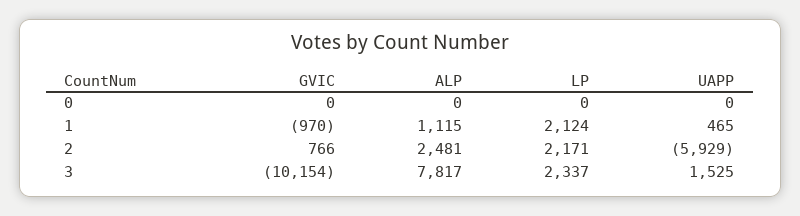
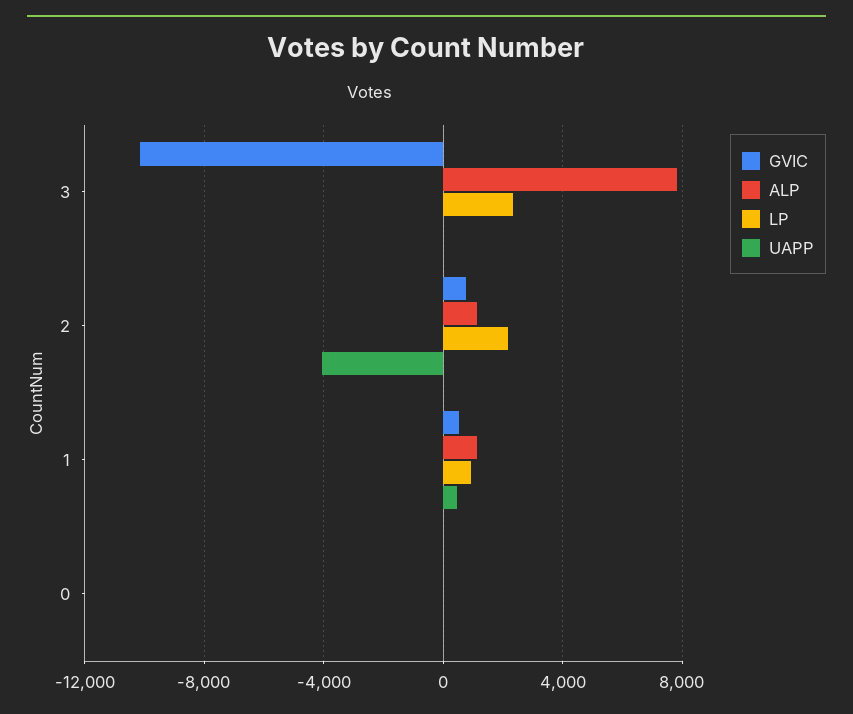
GVIC, 1: -970 -> 500
LP, 1: 2124 -> 1000
ALP, 2: 2481 -> 1000
UAPP, 2: -5929 -> -4000
UAPP, 3: 1525 -> 0

